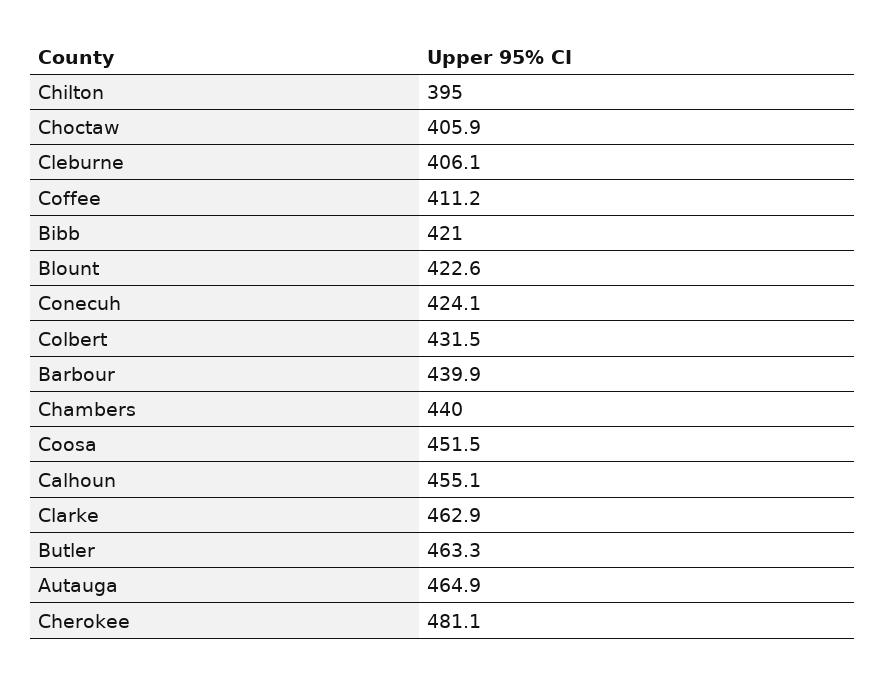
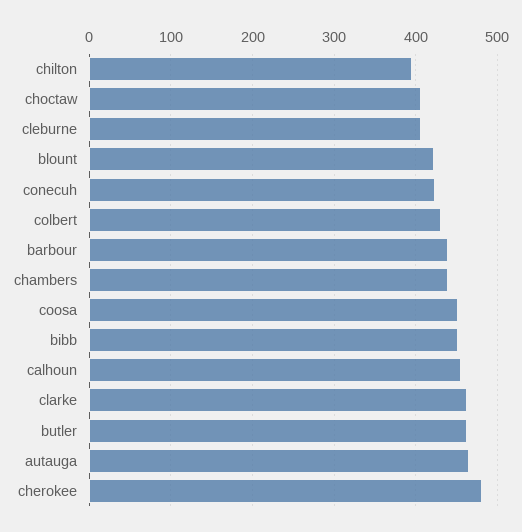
Coffee: 411.2 -> none
Bibb: 421 -> 450

